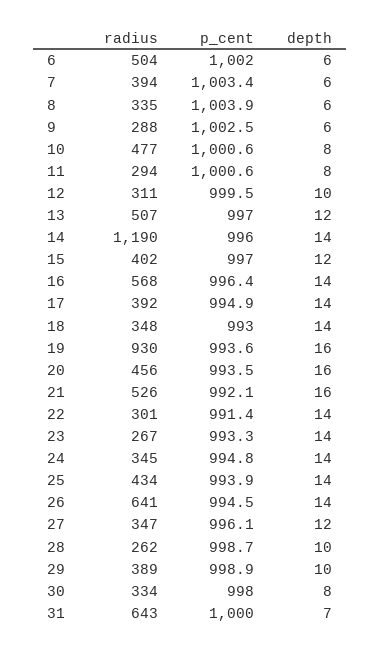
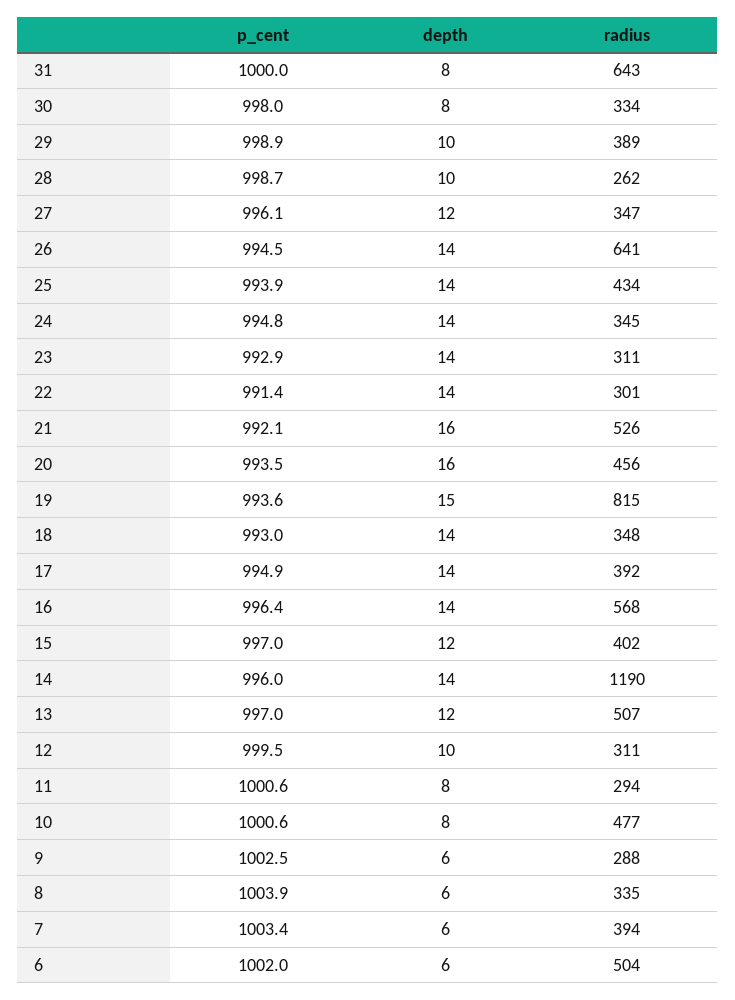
radius, 19: 930 -> 815
depth, 19: 16 -> 15
radius, 23: 267 -> 311
p_cent, 23: 993.3 -> 992.9
depth, 31: 7 -> 8

